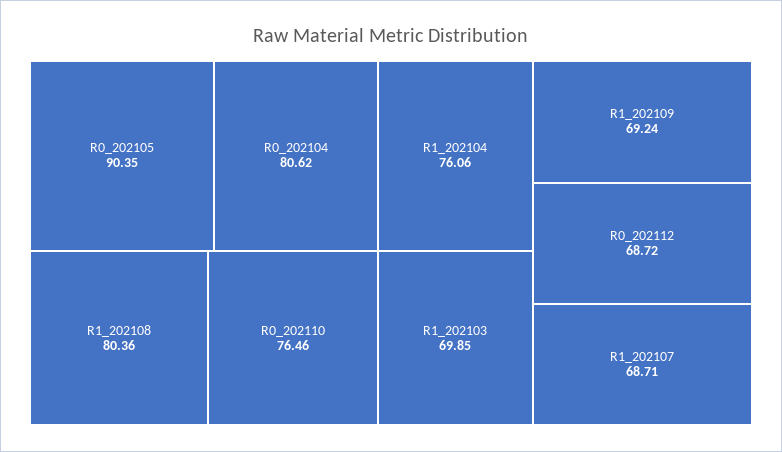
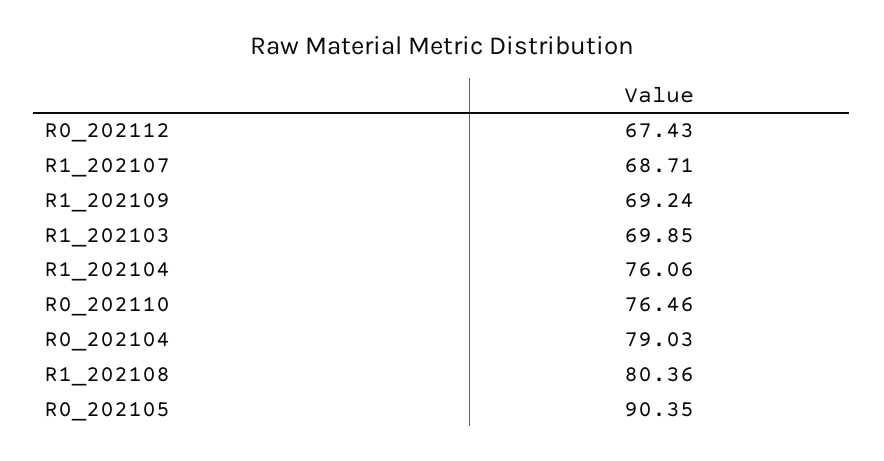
R0_202104: 80.62 -> 79.03
R0_202112: 68.72 -> 67.43

